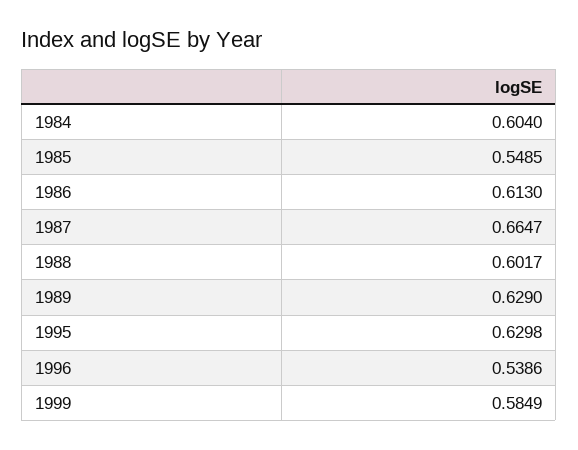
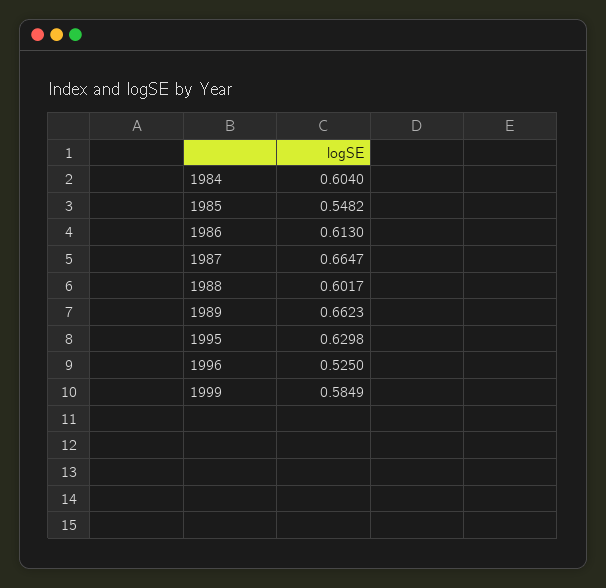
1985: 0.5485 -> 0.5482
1989: 0.629 -> 0.6623
1996: 0.5386 -> 0.525

